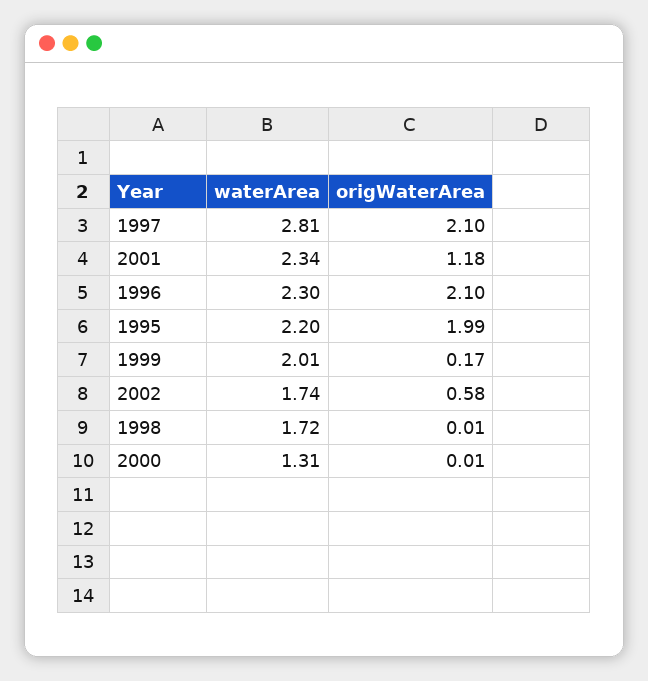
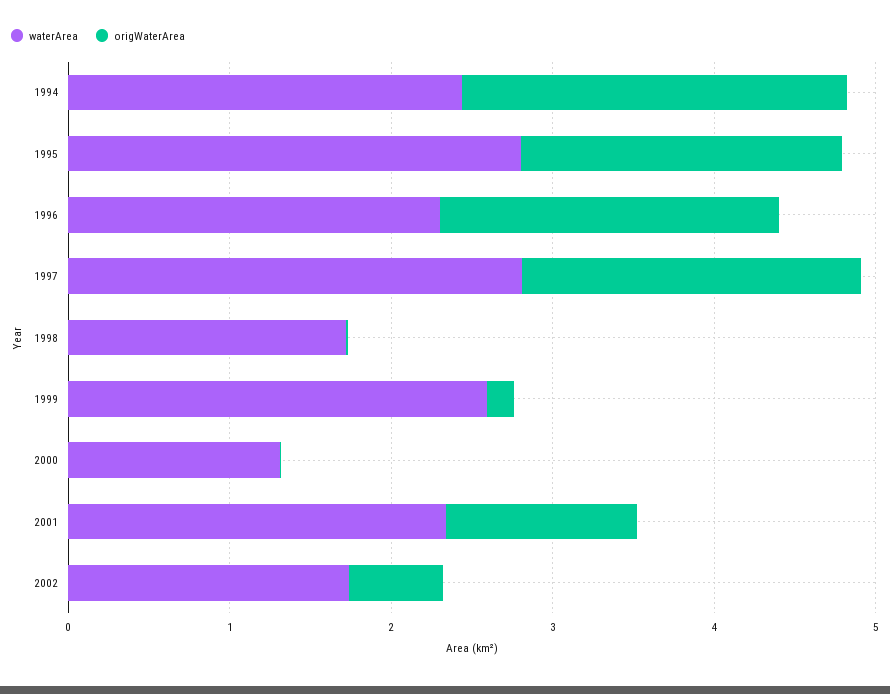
waterArea, 1995: 2.2 -> 2.8
waterArea, 1999: 2.01 -> 2.6
waterArea, 1994: none -> 2.4
origWaterArea, 1994: none -> 2.4

